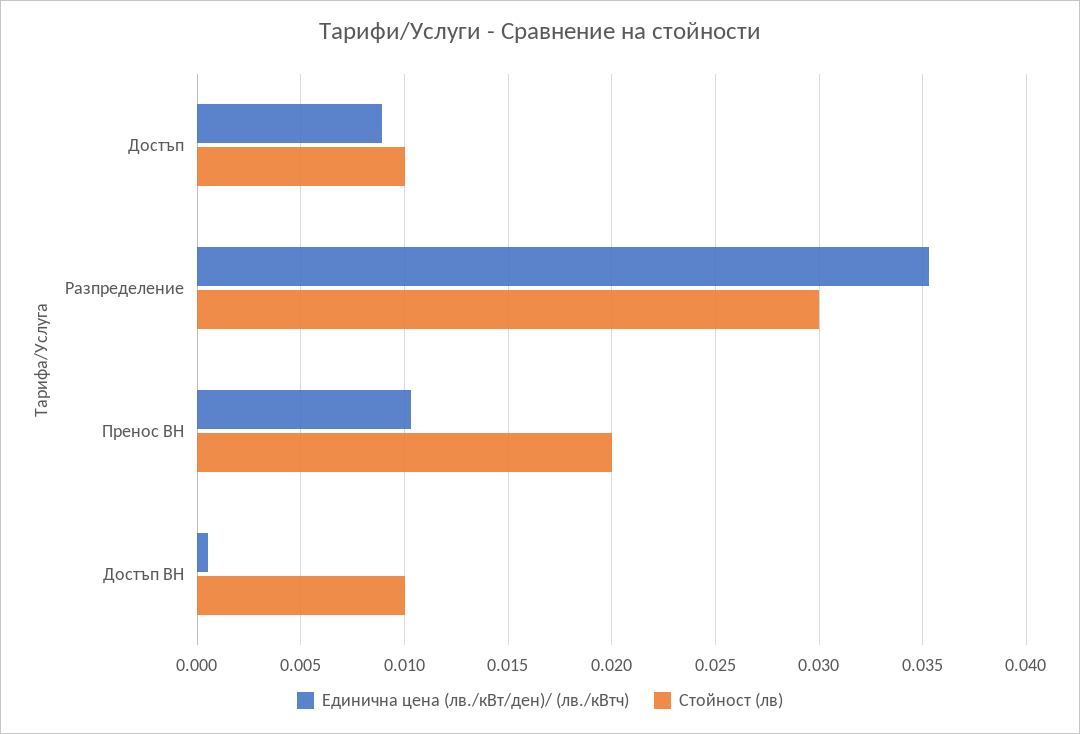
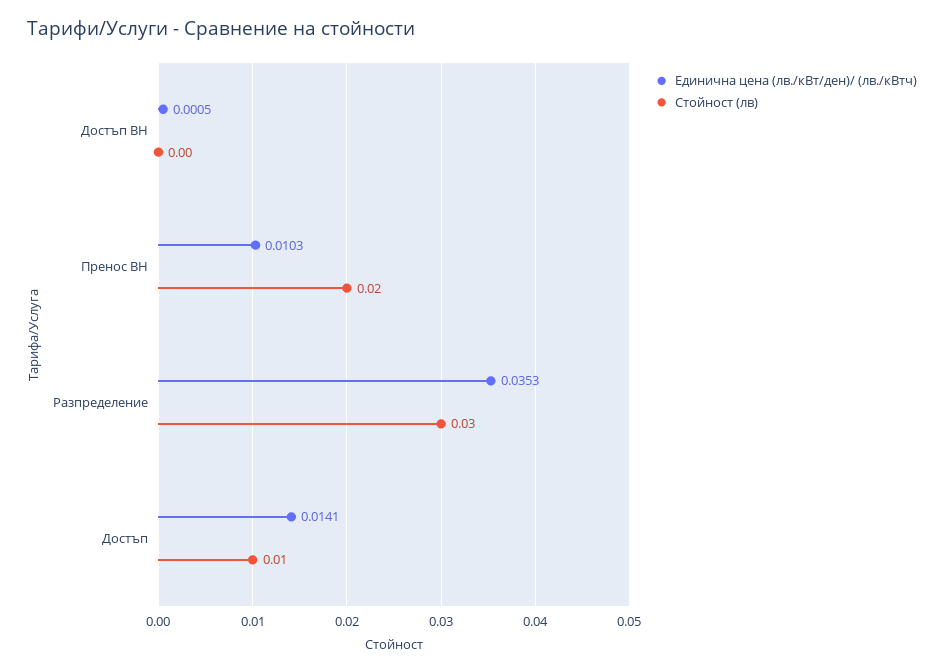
Единична цена (лв./кВт/ден)/ (лв./кВтч), Достъп: 0.009 -> 0.0141
Стойност (лв), Достъп ВН: 0.01 -> 0

